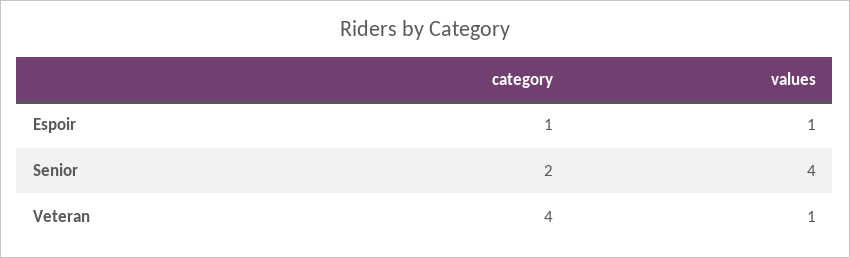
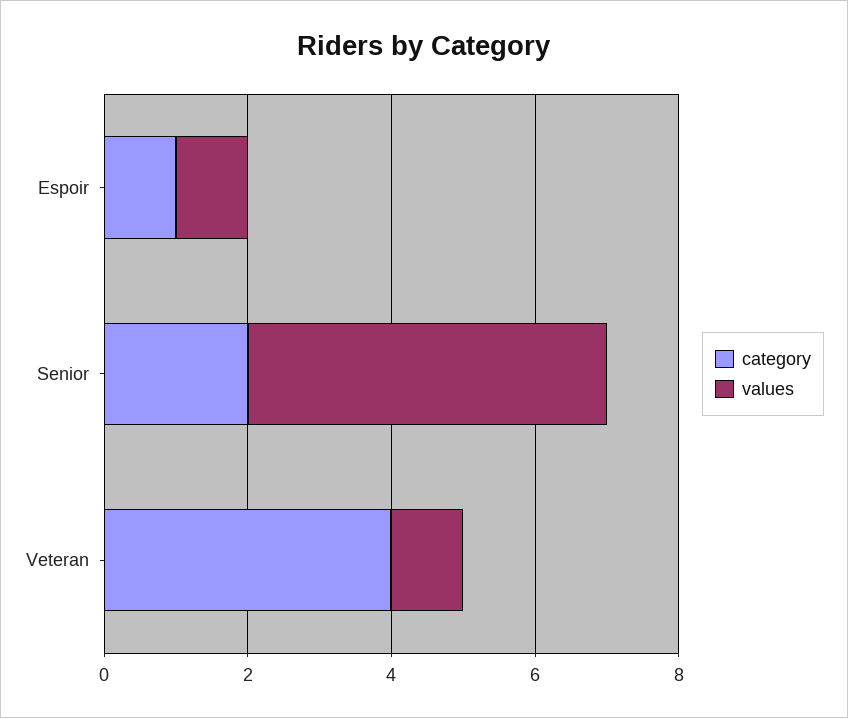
values, Senior: 4 -> 5

